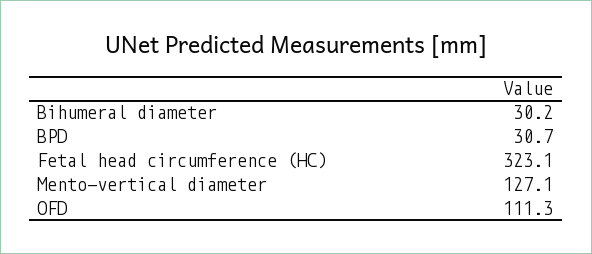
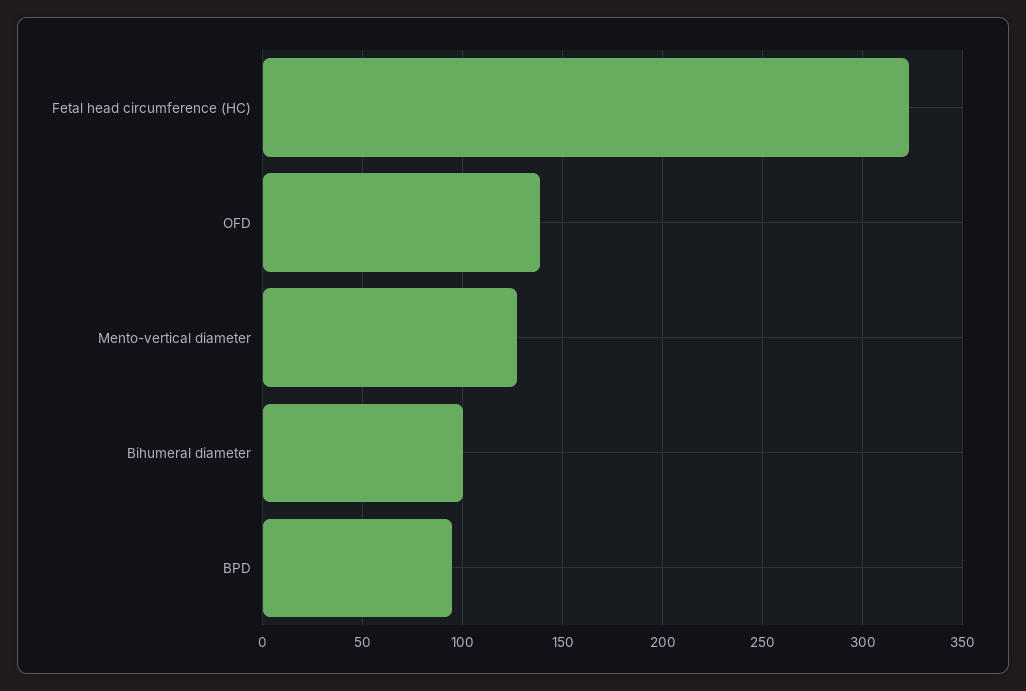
Bihumeral diameter: 30.2 -> 100
BPD: 30.7 -> 95
OFD: 111.3 -> 140

